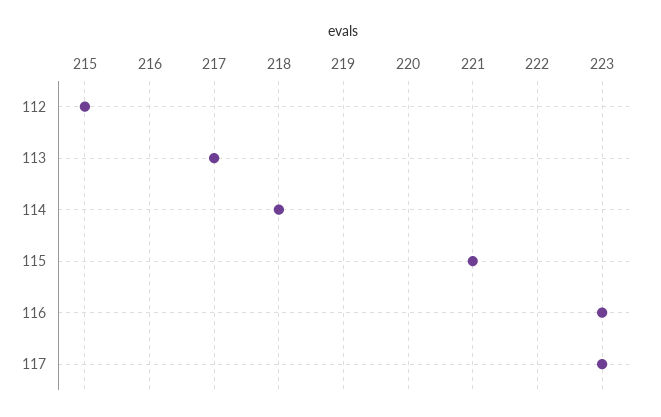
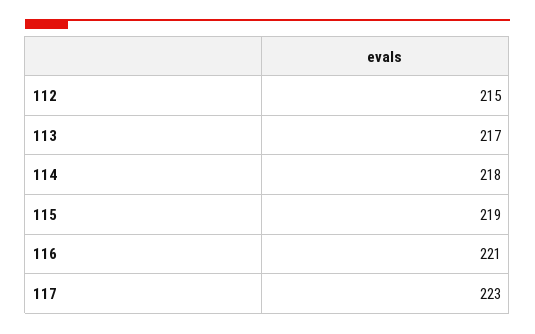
115: 221 -> 219
116: 223 -> 221

